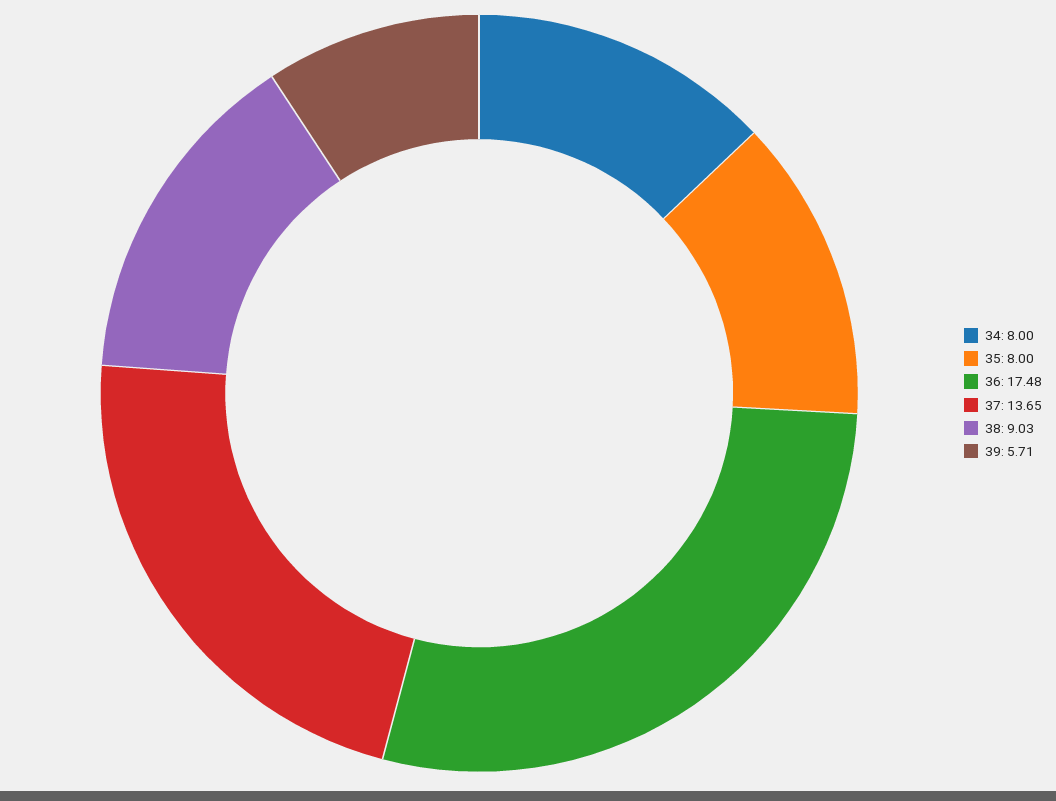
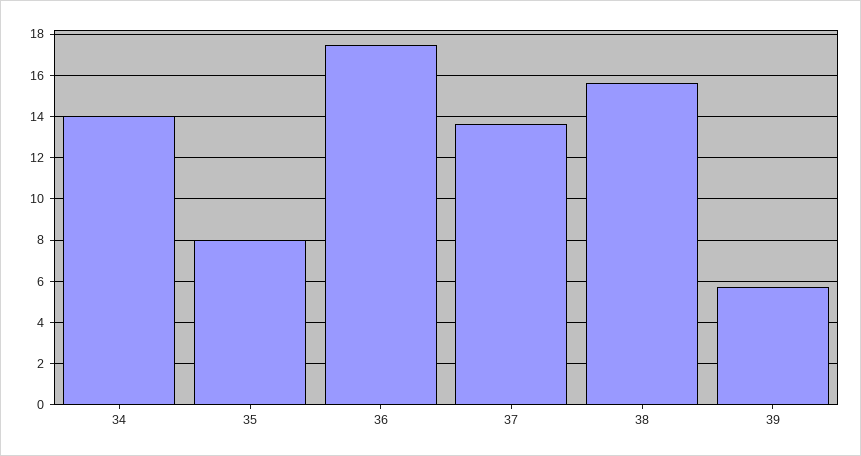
34: 8 -> 14
38: 9.03 -> 15.5

